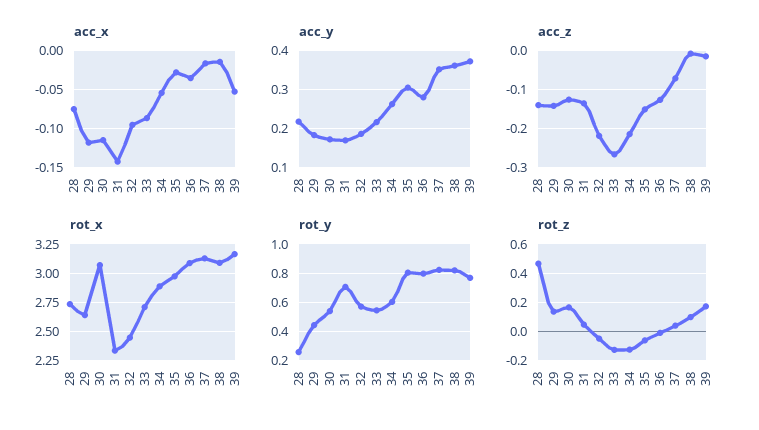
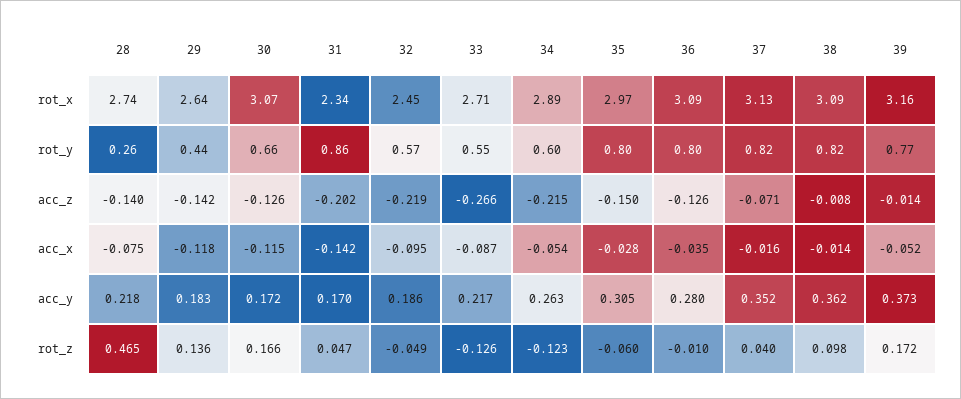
acc_z, 31: -0.14 -> -0.202
rot_y, 30: 0.55 -> 0.66
rot_y, 31: 0.7 -> 0.86

